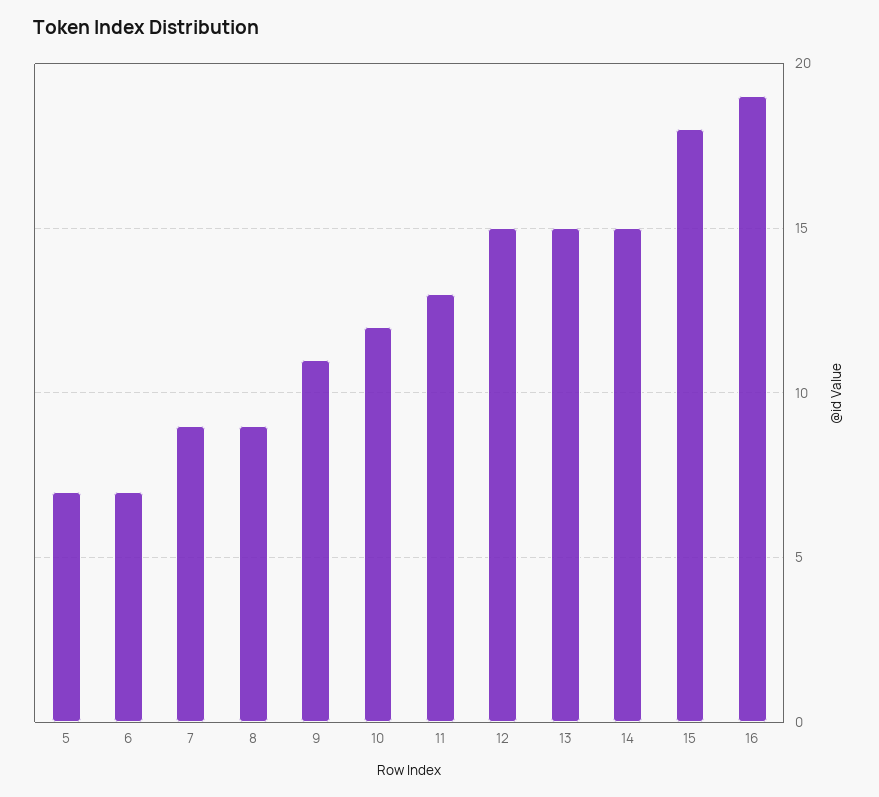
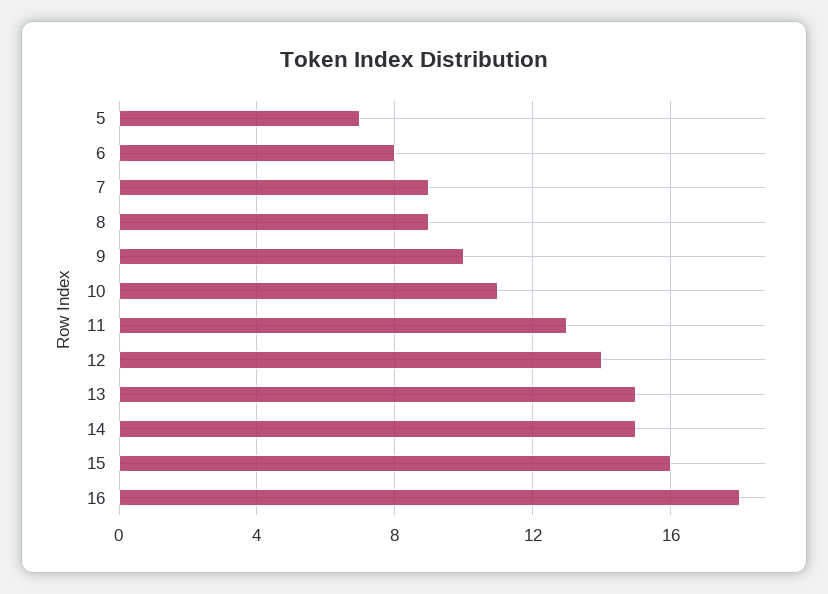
6: 7 -> 8
9: 11 -> 10
10: 12 -> 11
12: 15 -> 14
15: 18 -> 16
16: 19 -> 18

